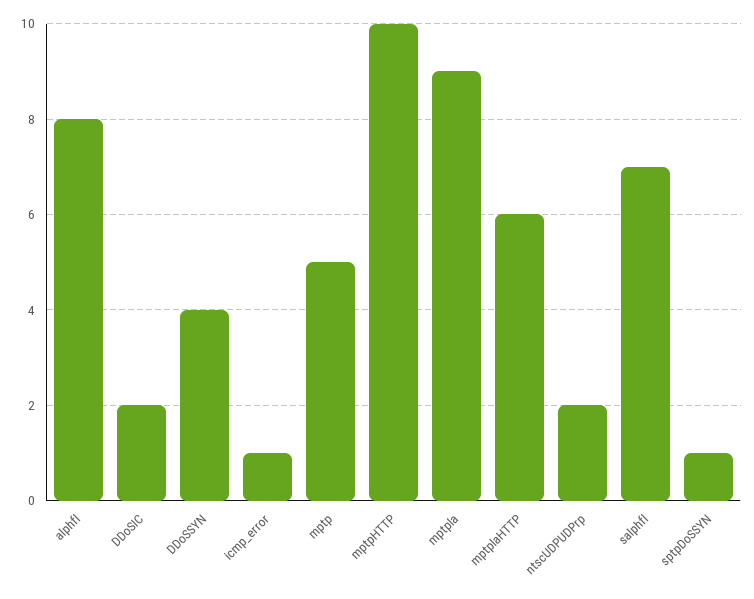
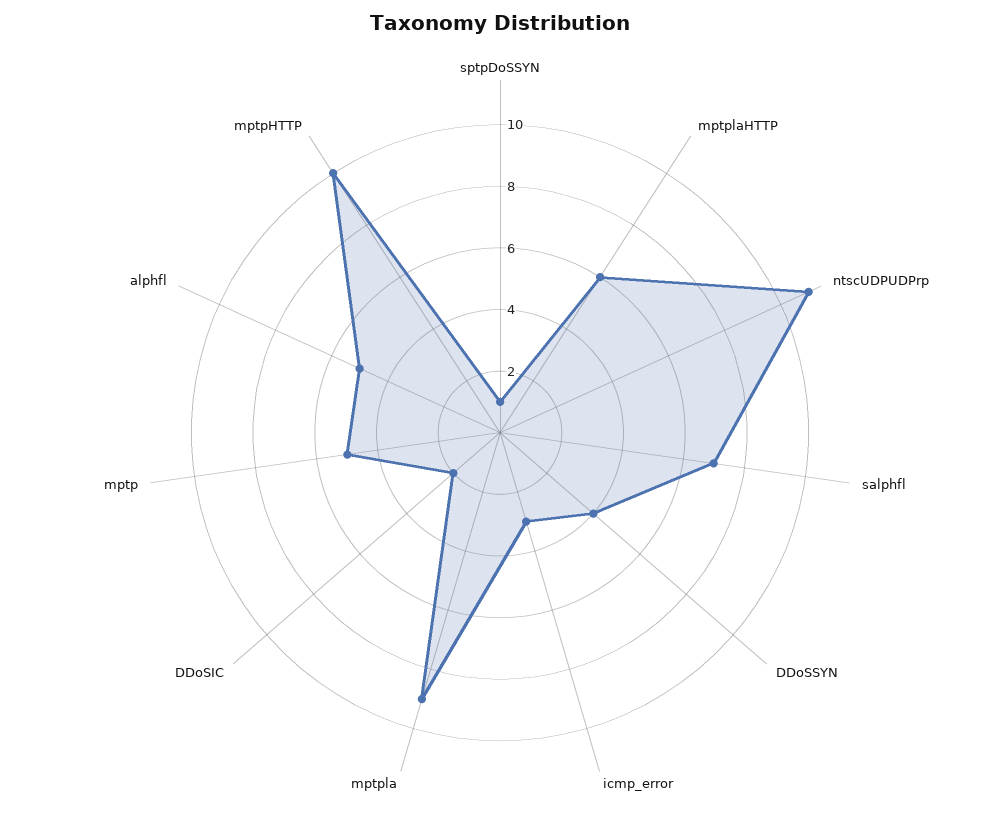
alphfl: 8 -> 5
icmp_error: 1 -> 3
ntscUDPUDPrp: 2 -> 11

